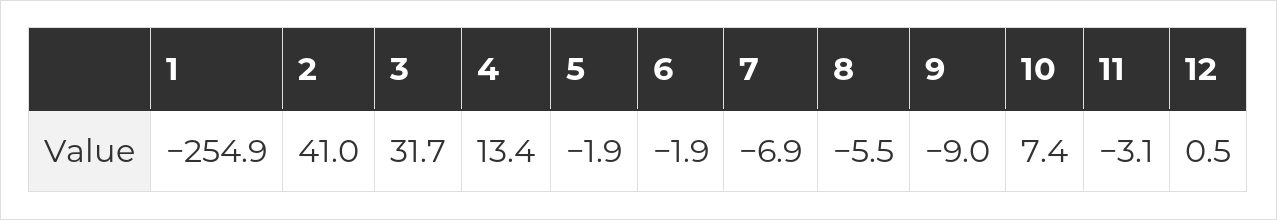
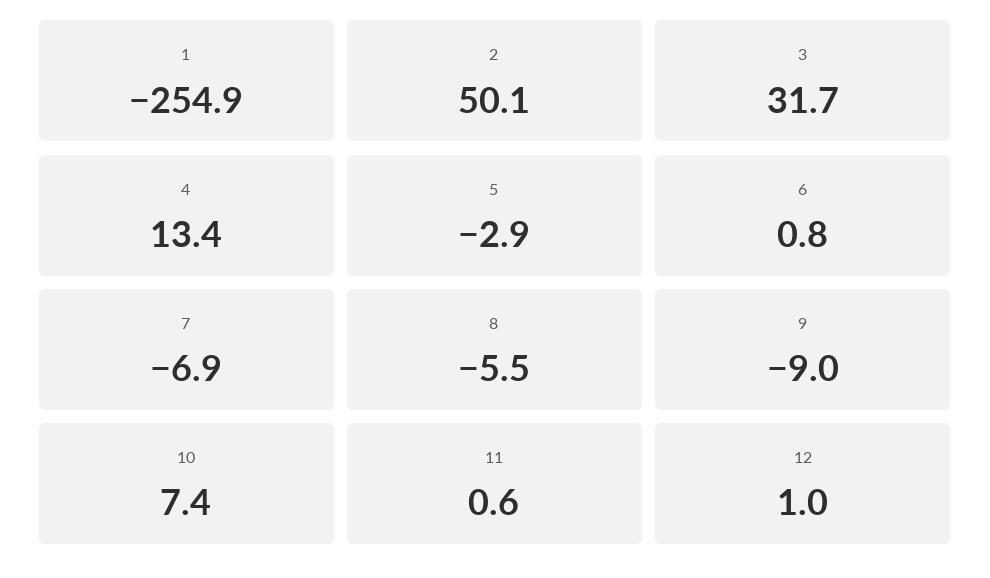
2: 41 -> 50.1
5: -1.9 -> -2.9
6: -1.9 -> 0.8
11: -3.1 -> 0.6
12: 0.5 -> 1

